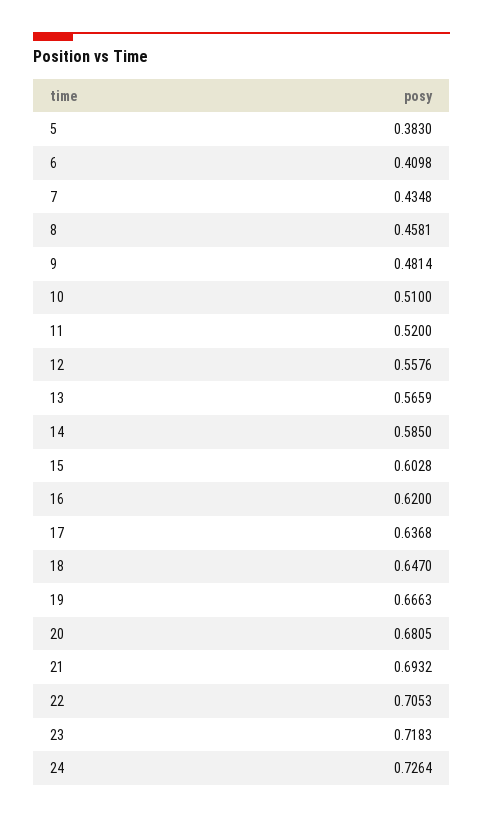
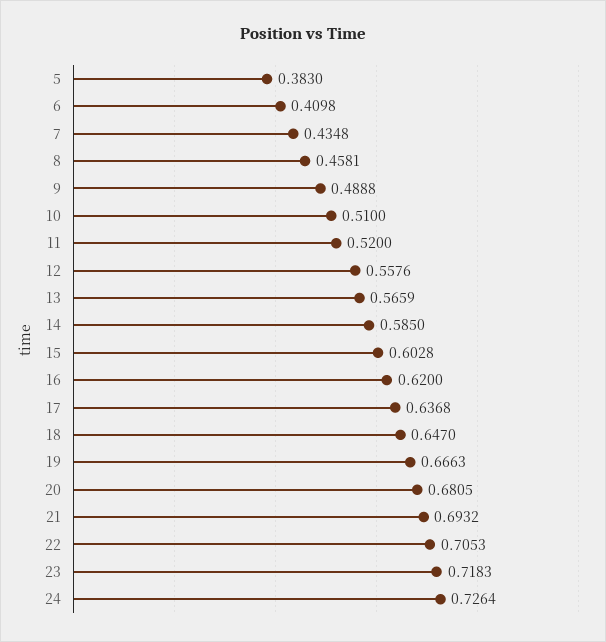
9: 0.4814 -> 0.4888

